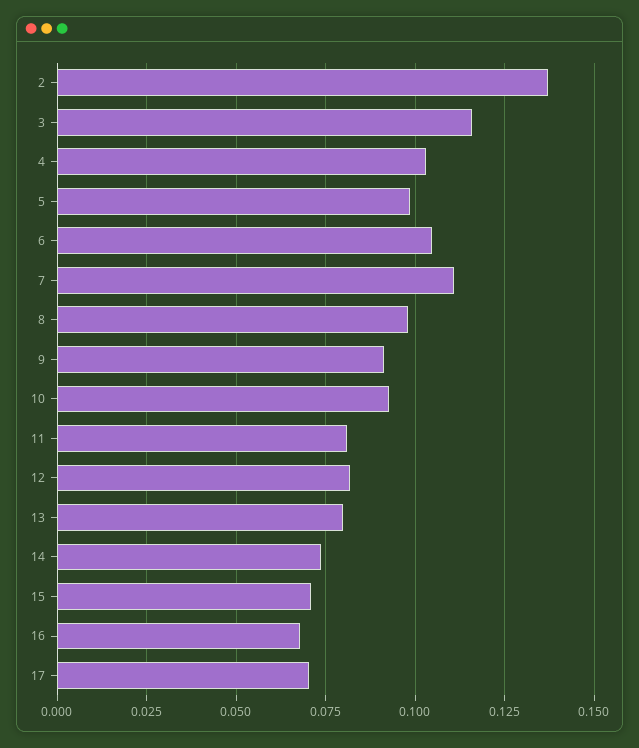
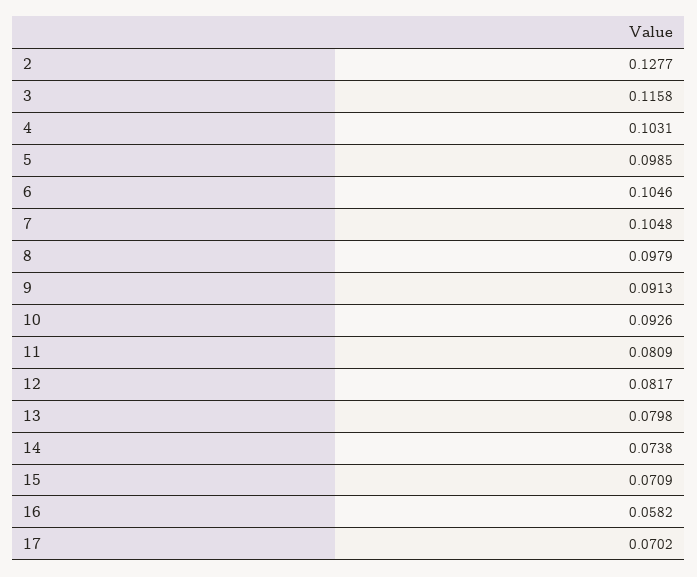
2: 0.1375 -> 0.1277
7: 0.11 -> 0.1048
16: 0.0675 -> 0.0582

